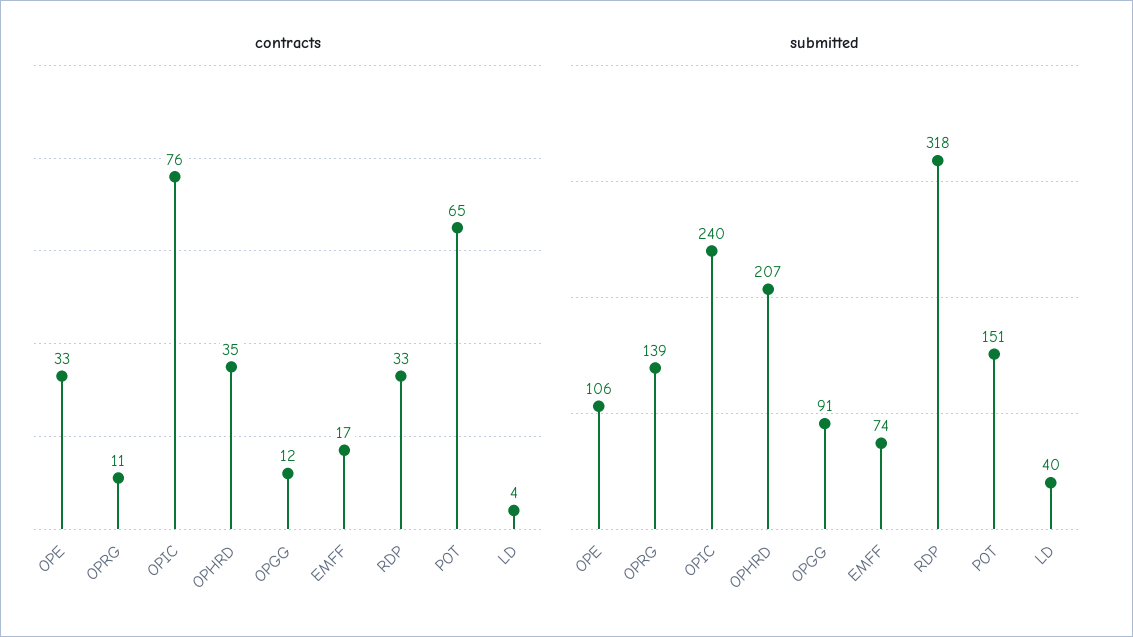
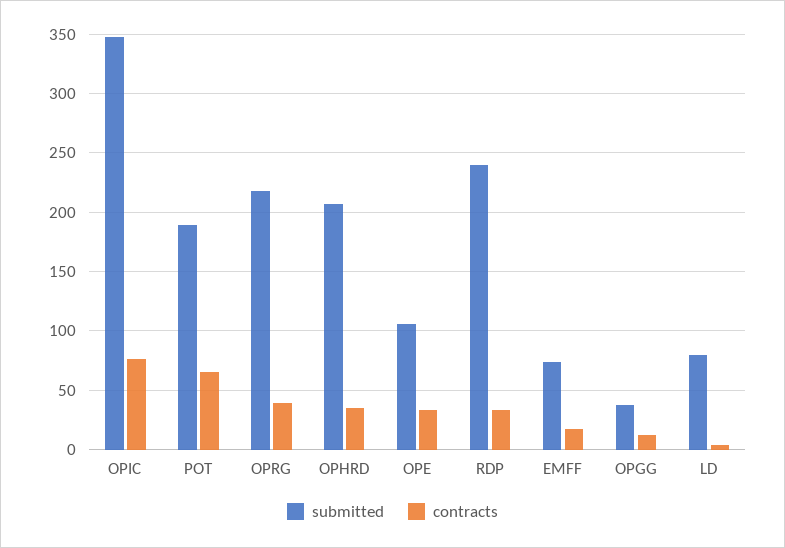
contracts, OPRG: 11 -> 40
submitted, OPRG: 139 -> 220
submitted, OPIC: 240 -> 350
submitted, OPGG: 91 -> 40
submitted, RDP: 318 -> 240
submitted, POT: 151 -> 190
submitted, LD: 40 -> 80

